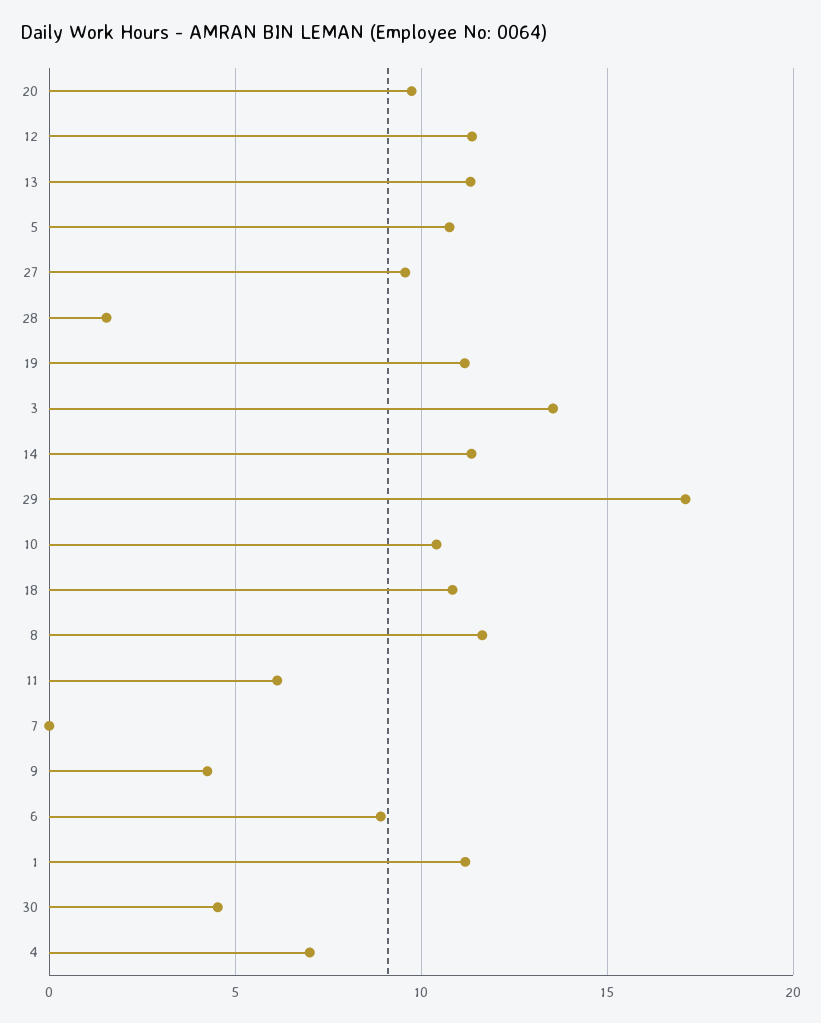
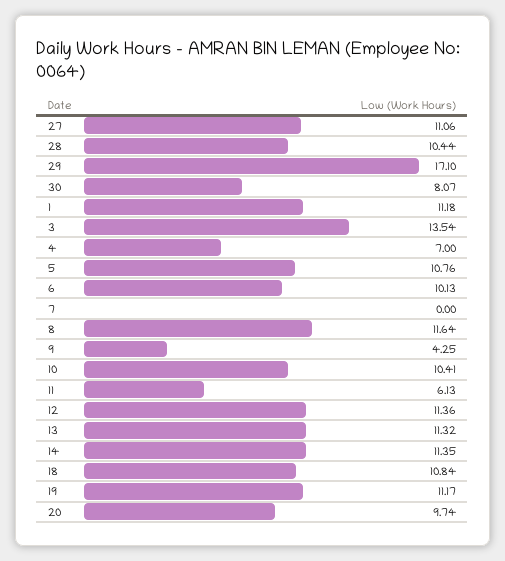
27: 9.5 -> 11.06
28: 1.5 -> 10.44
6: 9 -> 10.13
30: 4.5 -> 8.07

